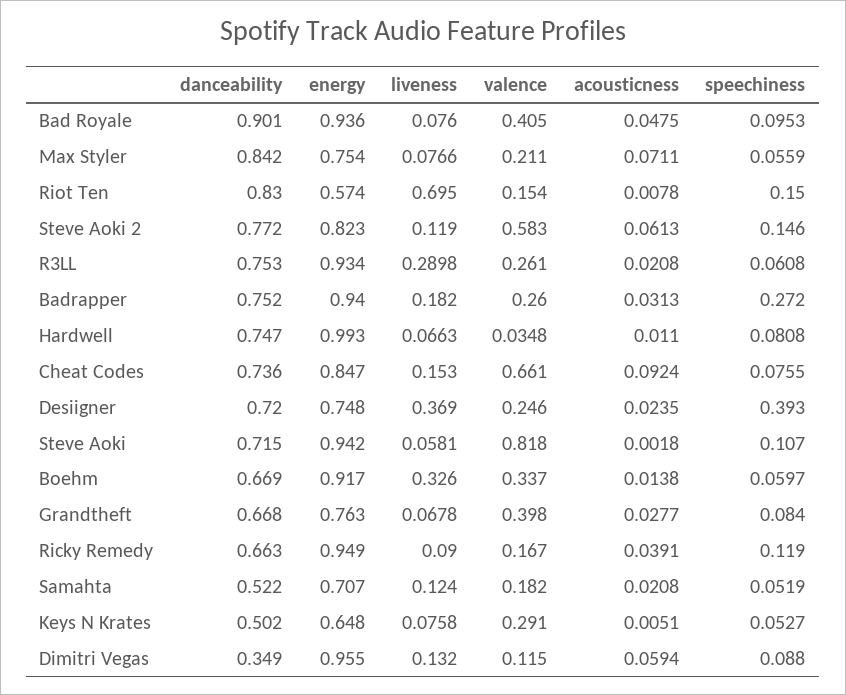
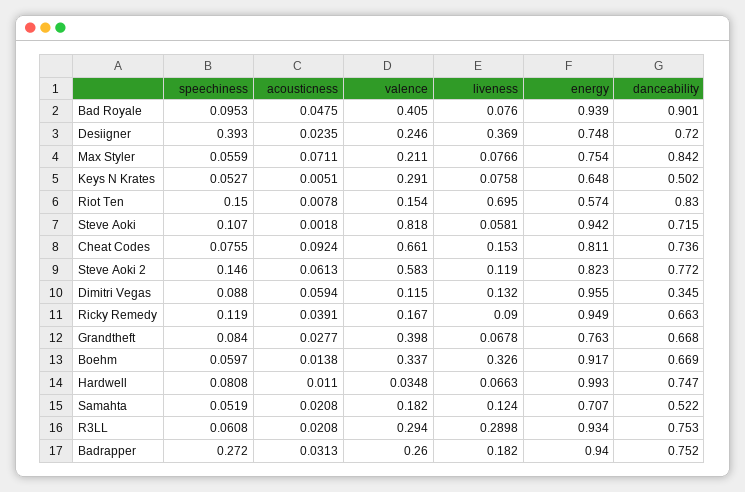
energy, Bad Royale: 0.936 -> 0.939
valence, R3LL: 0.261 -> 0.294
energy, Cheat Codes: 0.847 -> 0.811
danceability, Dimitri Vegas: 0.349 -> 0.345

